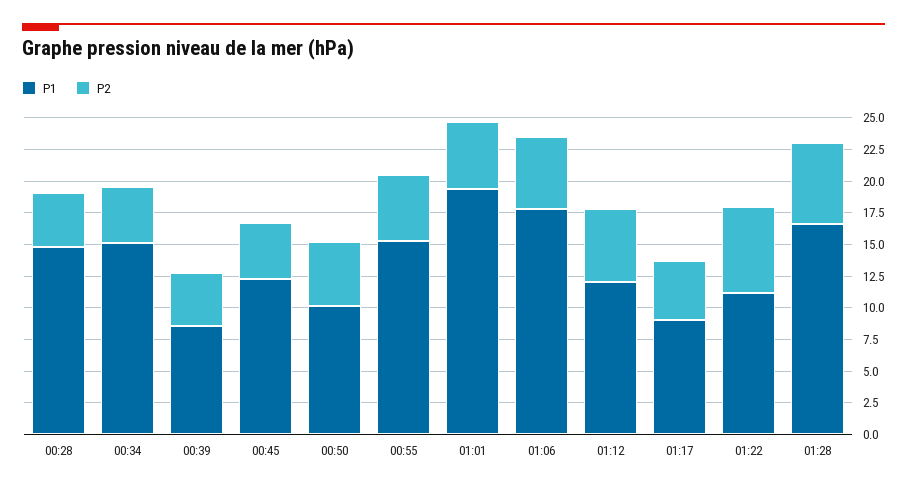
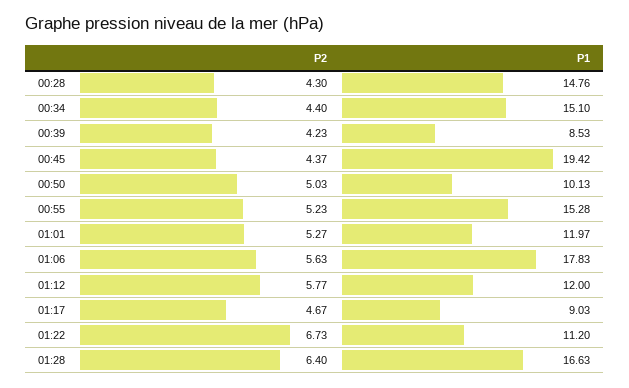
P1, 00:45: 12.5 -> 19.42
P1, 01:01: 20 -> 11.97

